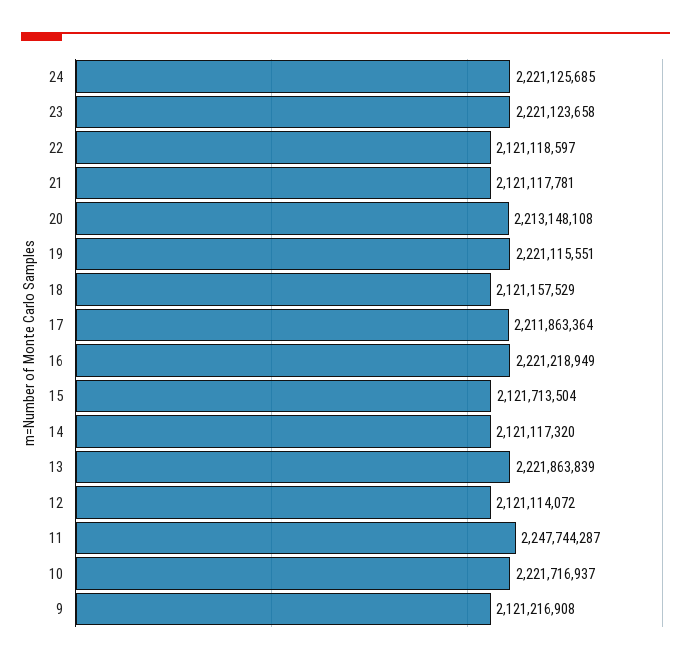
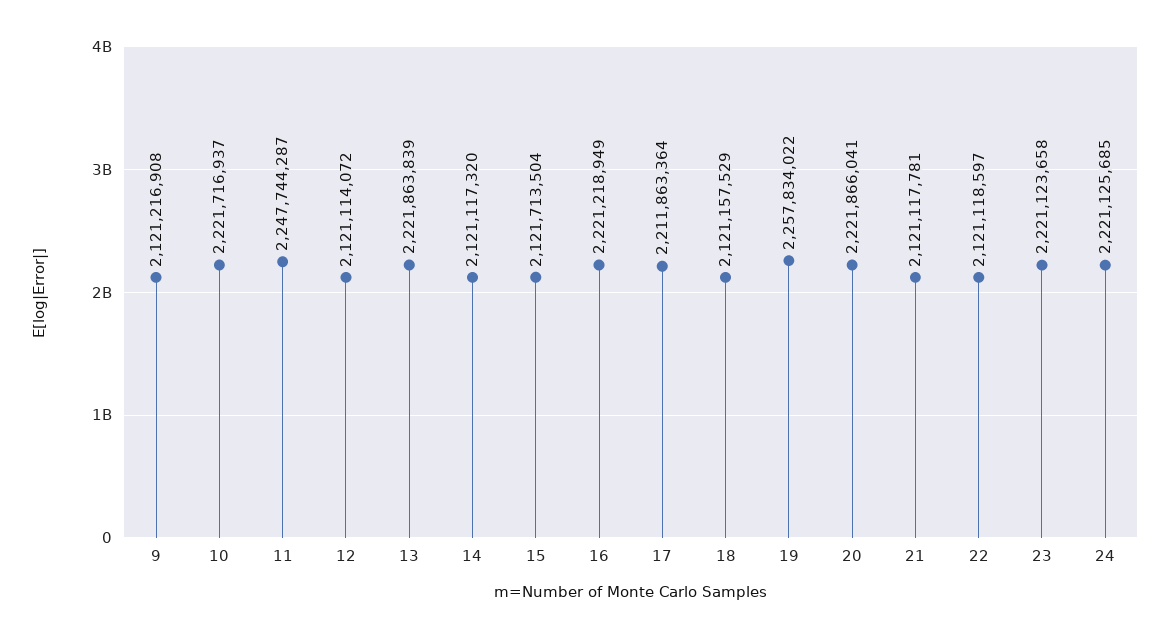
20: 2213148108 -> 2221866041
19: 2221115551 -> 2257834022

